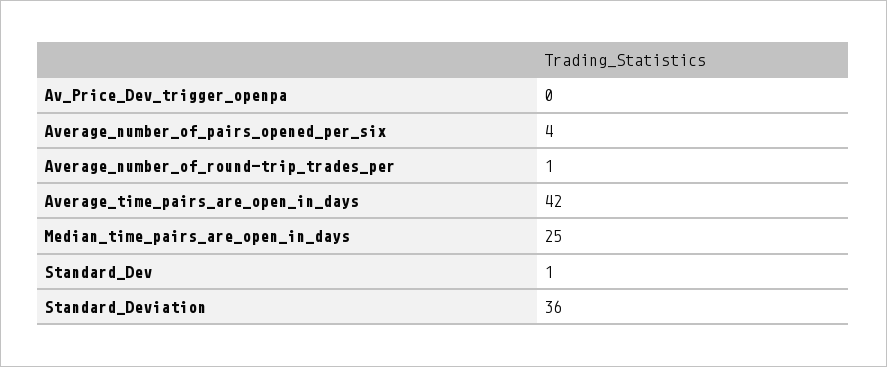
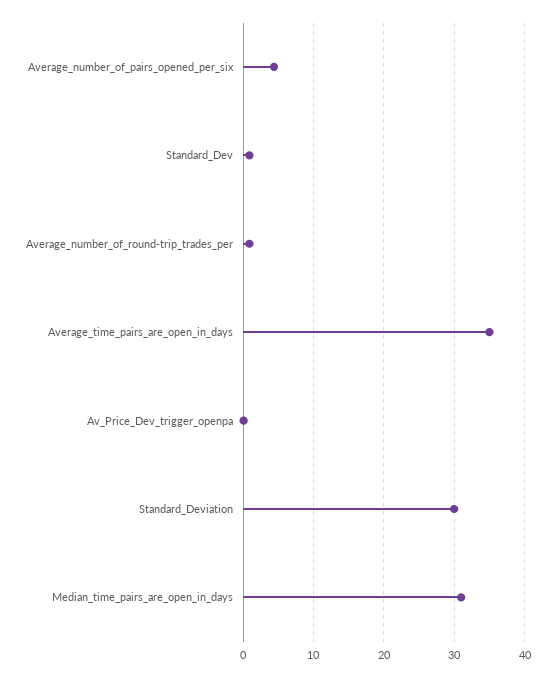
Average_time_pairs_are_open_in_days: 42 -> 35
Median_time_pairs_are_open_in_days: 25 -> 31
Standard_Deviation: 36 -> 30

